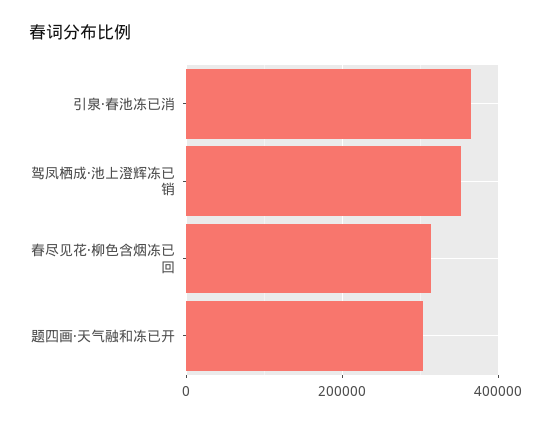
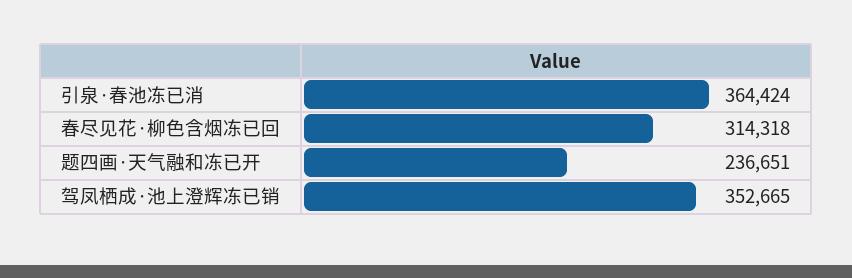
题四画·天气融和冻已开: 300000 -> 236651

